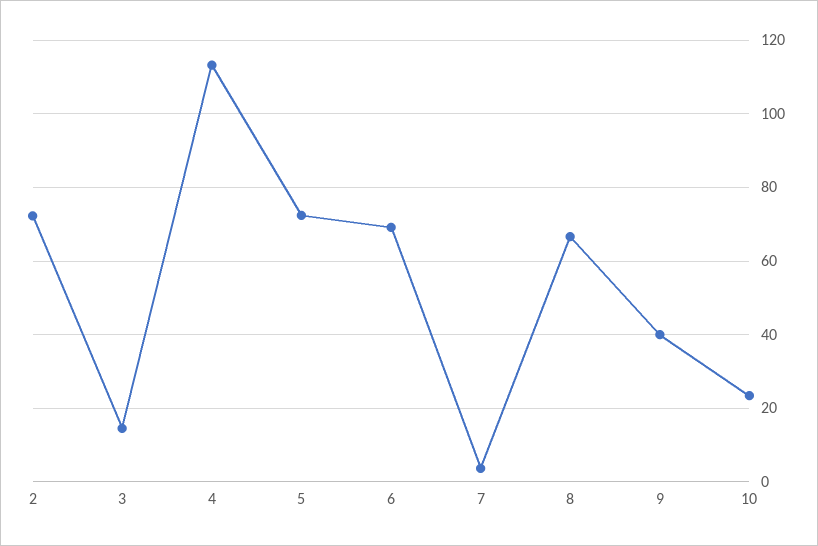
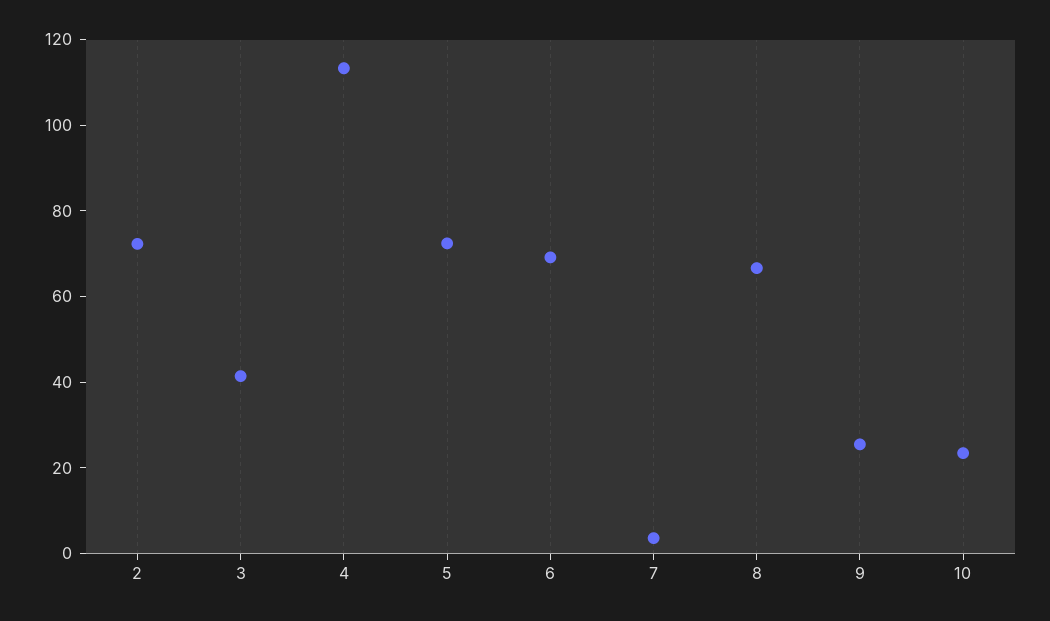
3: 14 -> 40
9: 40 -> 25

